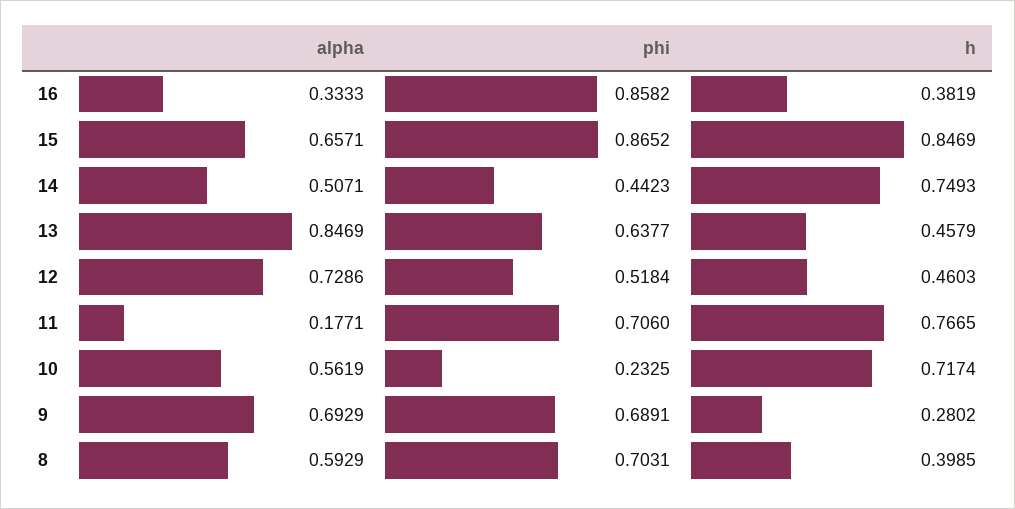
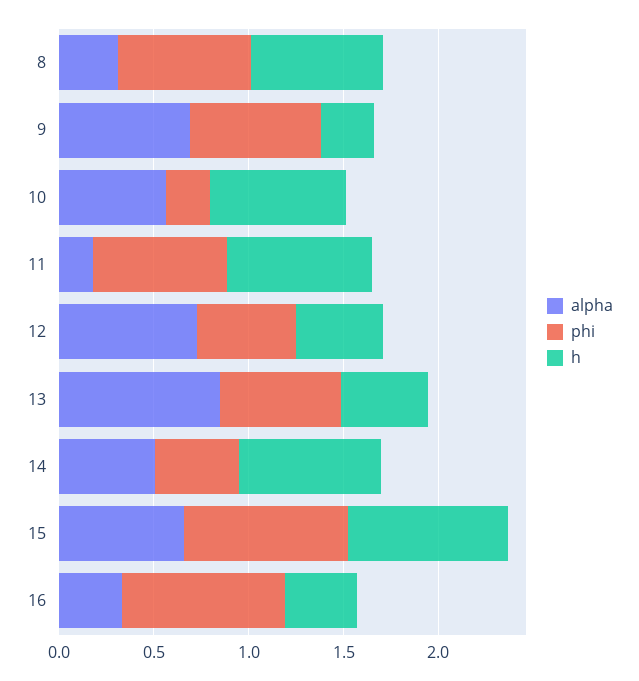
alpha, 8: 0.5929 -> 0.3
h, 8: 0.3985 -> 0.7

